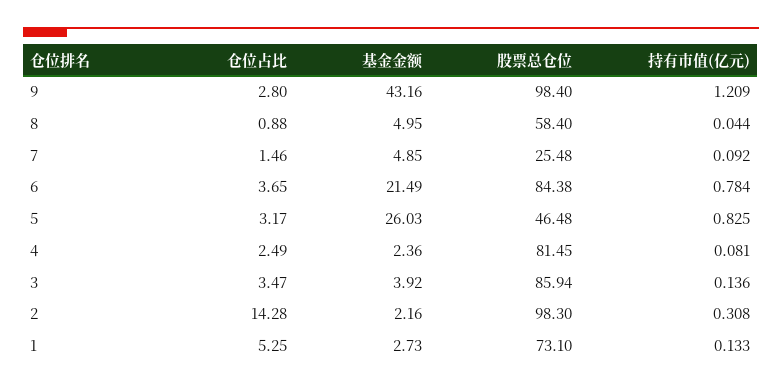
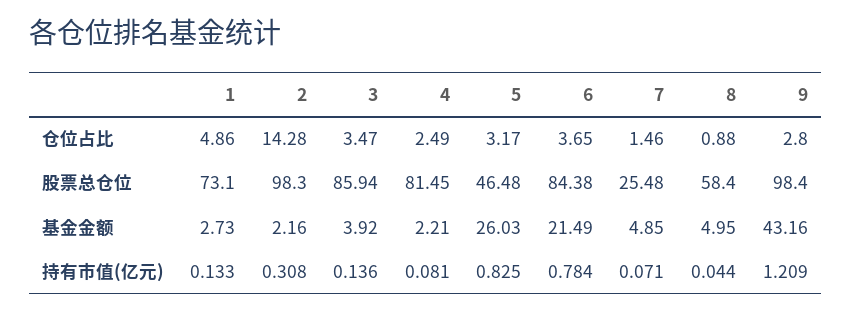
持有市值(亿元), 7: 0.092 -> 0.071
基金金额, 4: 2.36 -> 2.21
仓位占比, 1: 5.25 -> 4.86

